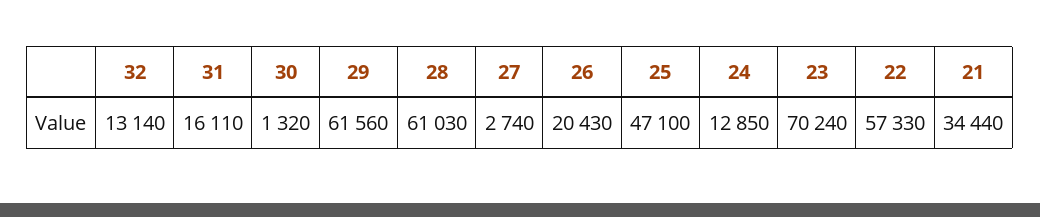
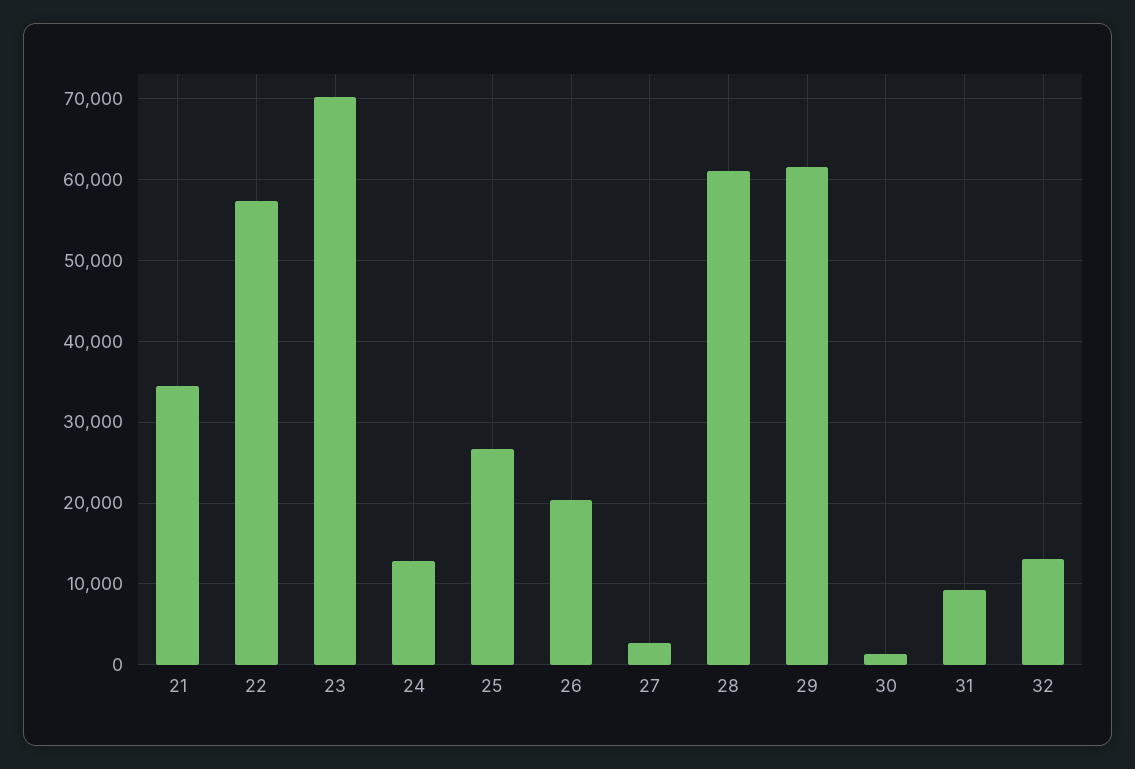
31: 16110 -> 9000
25: 47100 -> 27000

